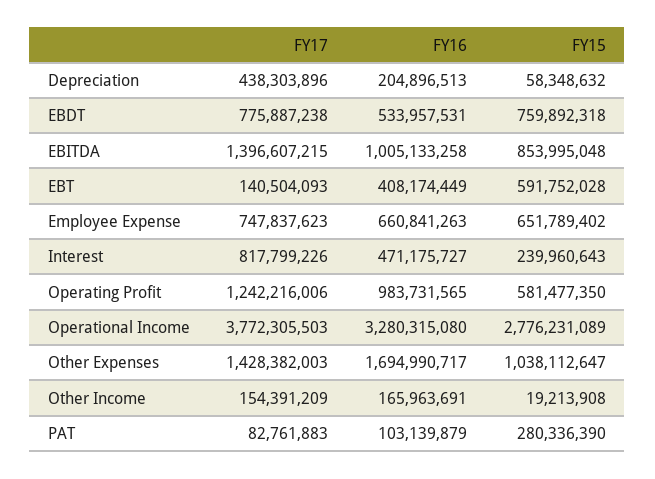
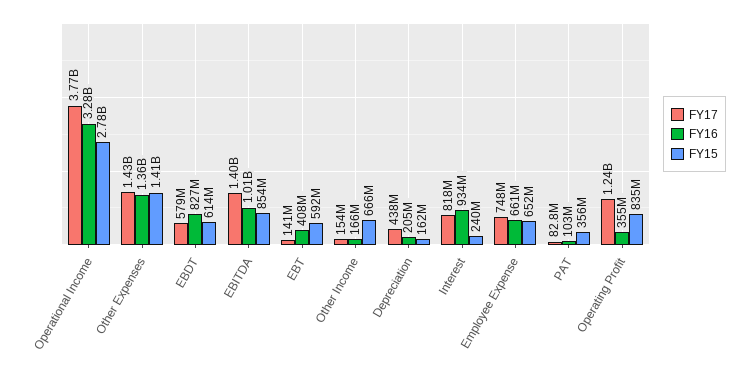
FY15, Depreciation: 58348632 -> 162000000
FY17, EBDT: 775887238 -> 579000000
FY16, EBDT: 533957531 -> 827000000
FY15, EBDT: 759892318 -> 614000000
FY16, Interest: 471175727 -> 934000000
FY16, Operating Profit: 983731565 -> 355000000
FY15, Operating Profit: 581477350 -> 835000000
FY16, Other Expenses: 1694990717 -> 1360000000
FY15, Other Expenses: 1038112647 -> 1410000000
FY15, Other Income: 19213908 -> 666000000
FY15, PAT: 280336390 -> 356000000

